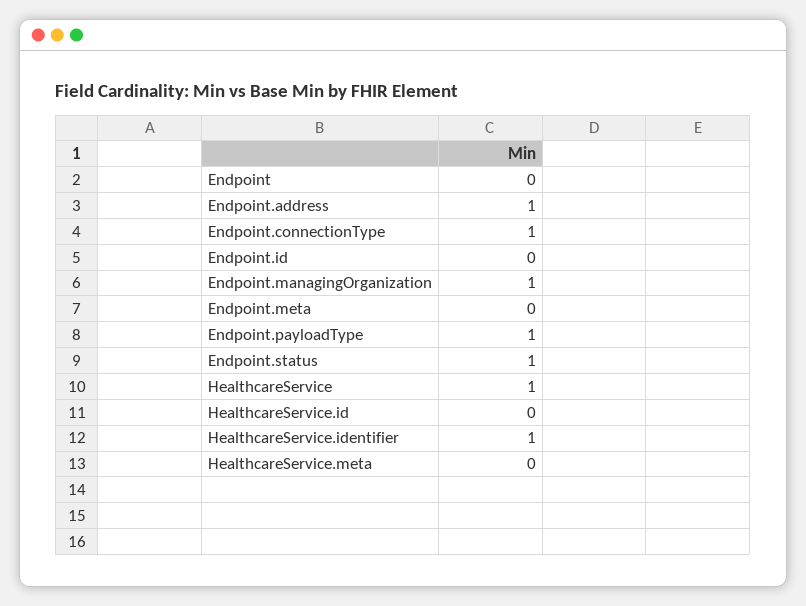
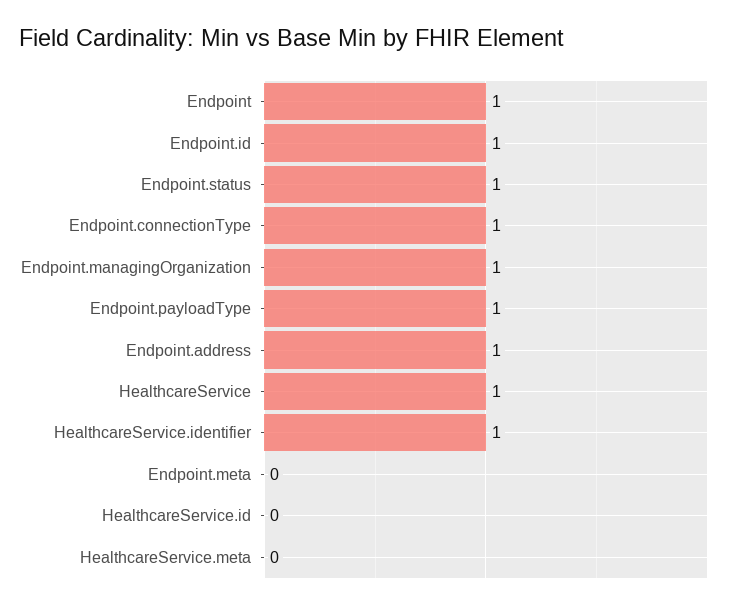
Endpoint: 0 -> 1
Endpoint.id: 0 -> 1

